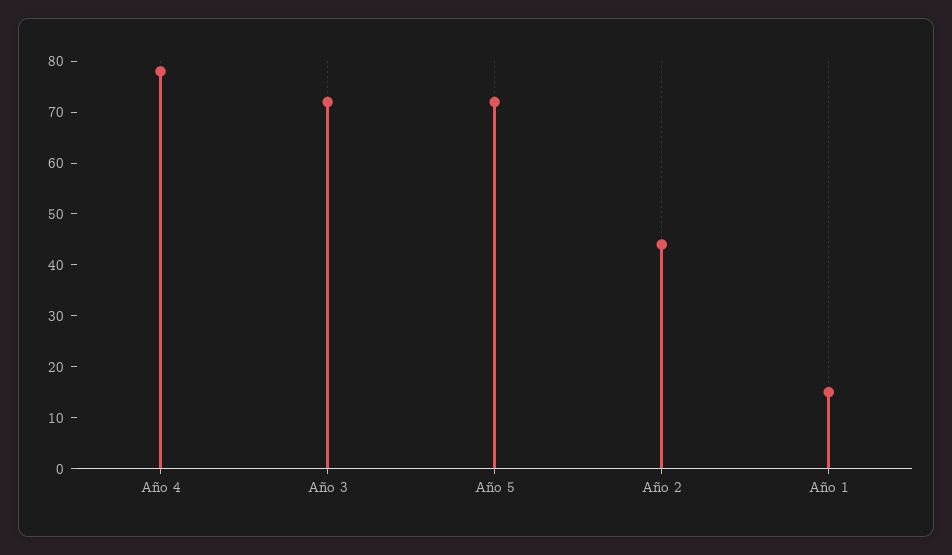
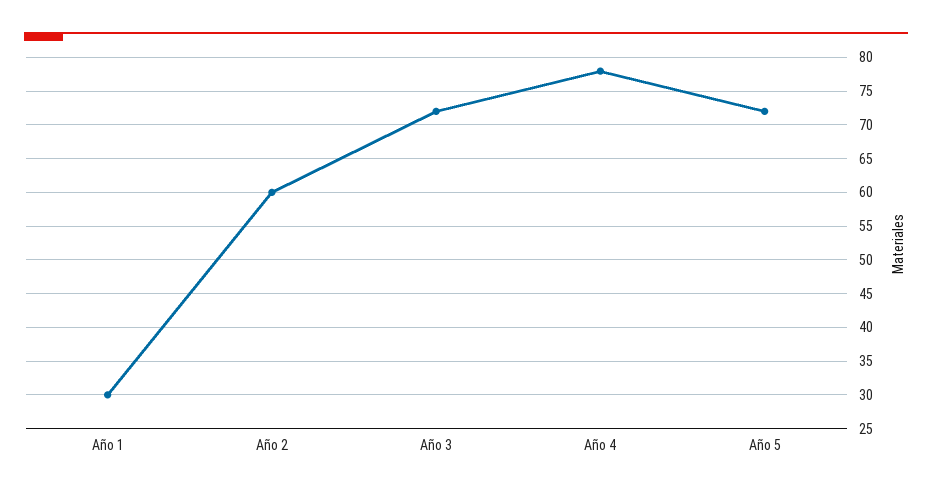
Año 2: 45 -> 60
Año 1: 15 -> 30

